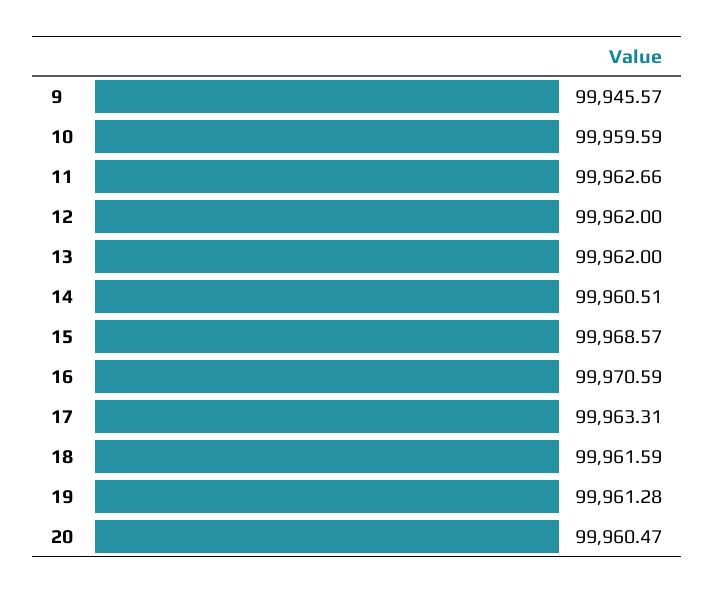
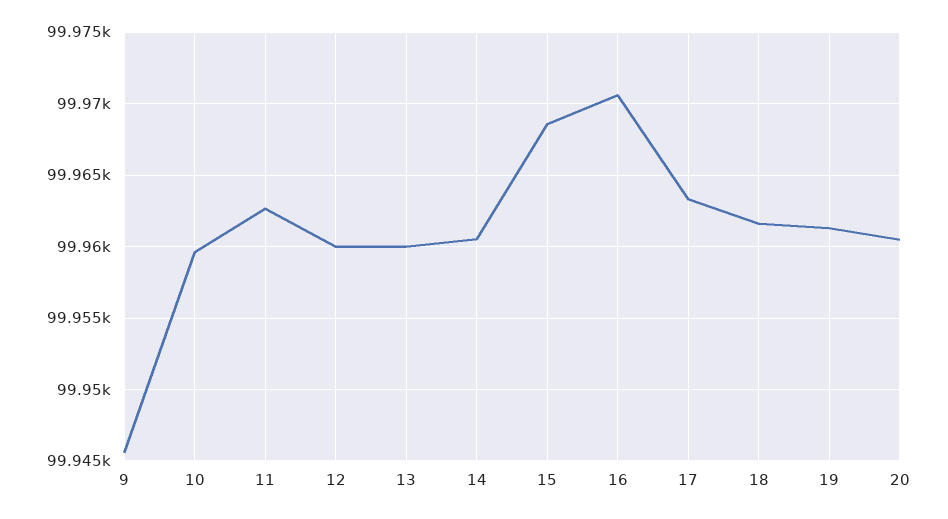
12: 99962 -> 99960
13: 99962 -> 99960

